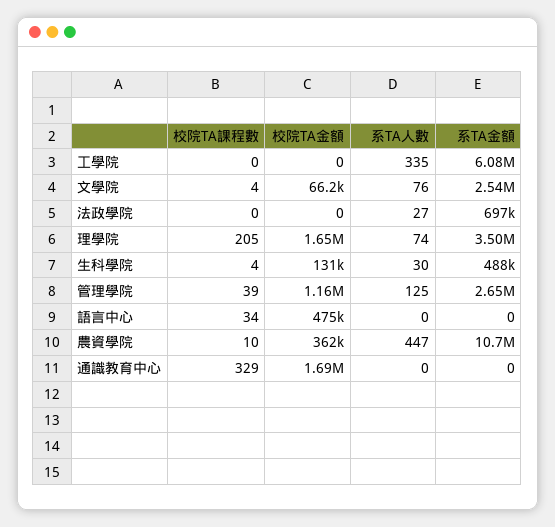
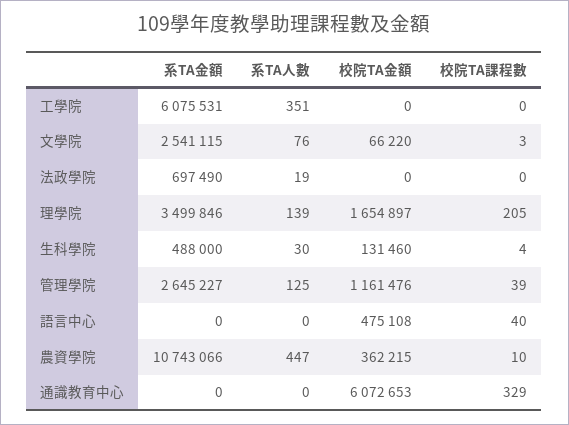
系TA人數, 工學院: 335 -> 351
校院TA課程數, 文學院: 4 -> 3
系TA人數, 法政學院: 27 -> 19
系TA人數, 理學院: 74 -> 139
校院TA課程數, 語言中心: 34 -> 40
校院TA金額, 通識教育中心: 1690000 -> 6072653

